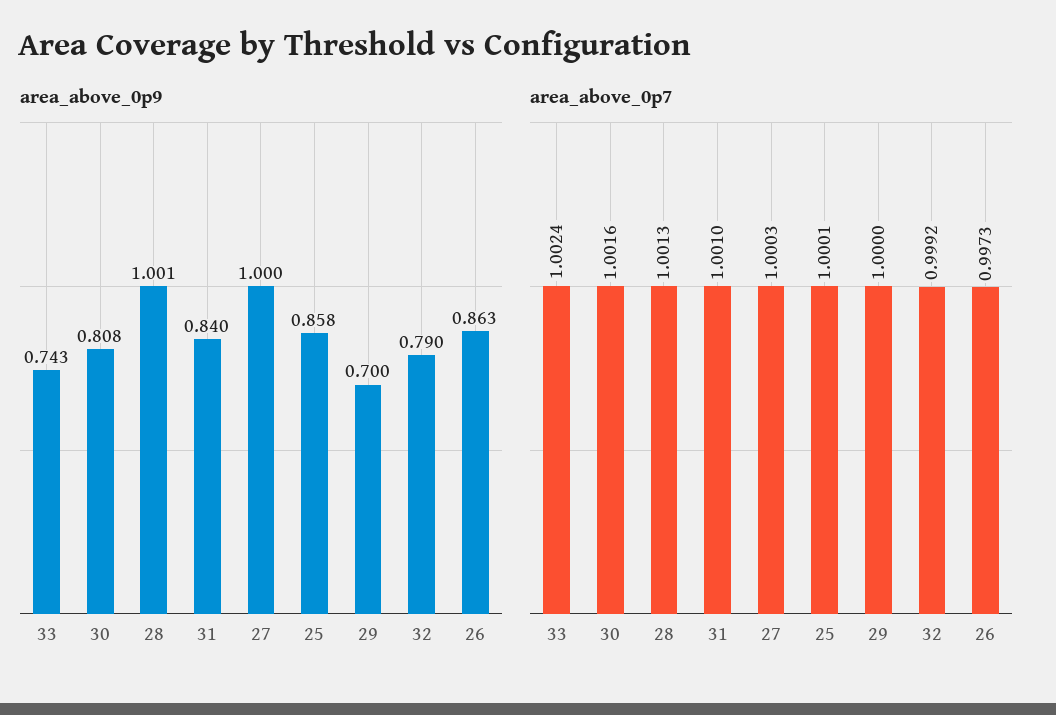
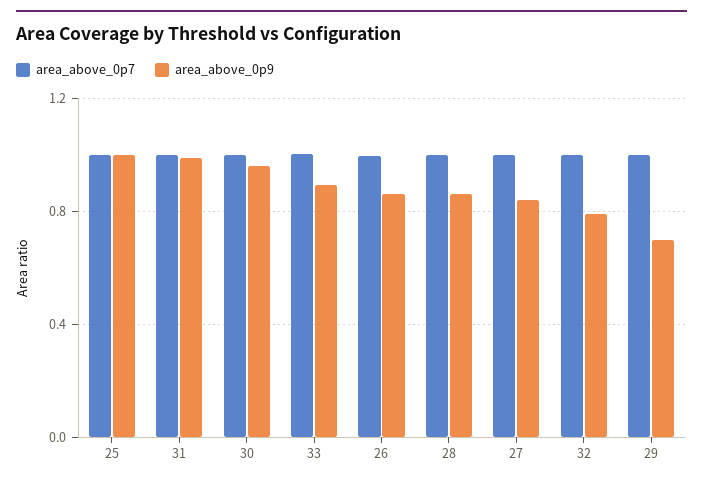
area_above_0p9, 33: 0.743 -> 0.9
area_above_0p9, 30: 0.808 -> 0.95
area_above_0p9, 28: 1.001 -> 0.85
area_above_0p9, 31: 0.84 -> 1
area_above_0p9, 27: 1 -> 0.85
area_above_0p9, 25: 0.858 -> 1

